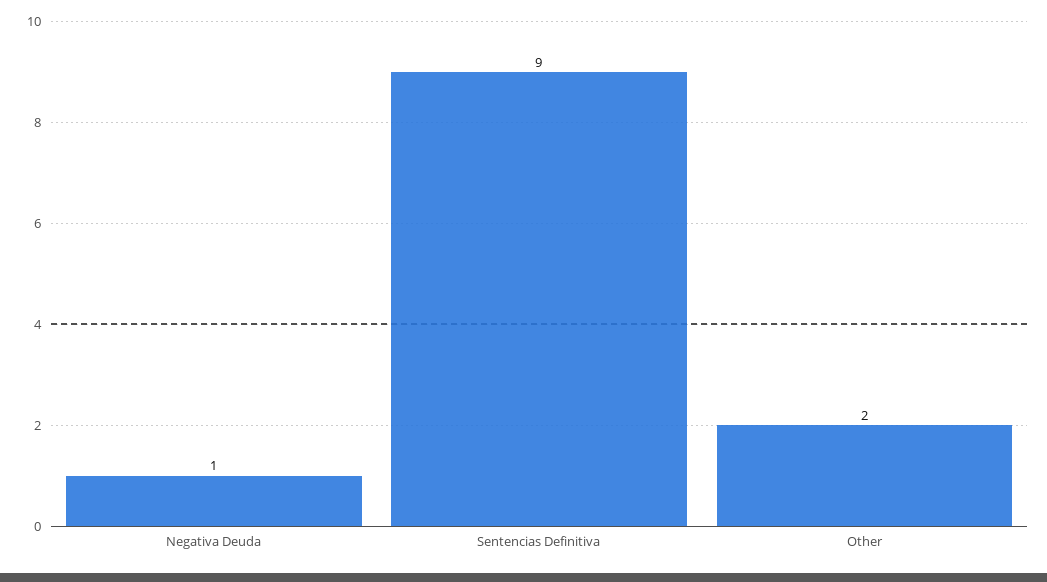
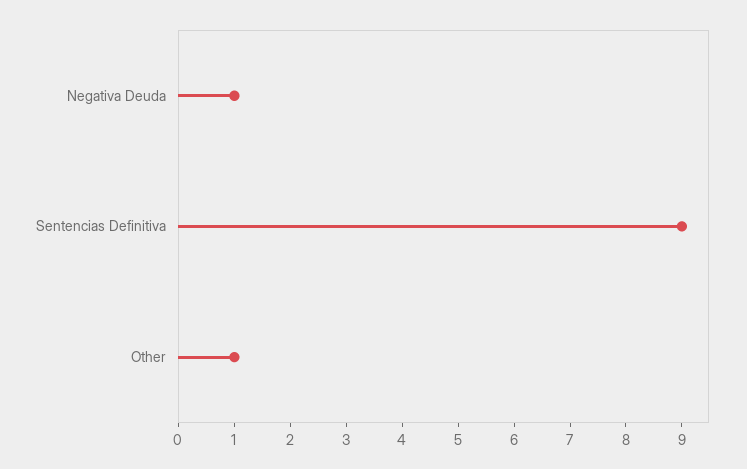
Other: 2 -> 1

